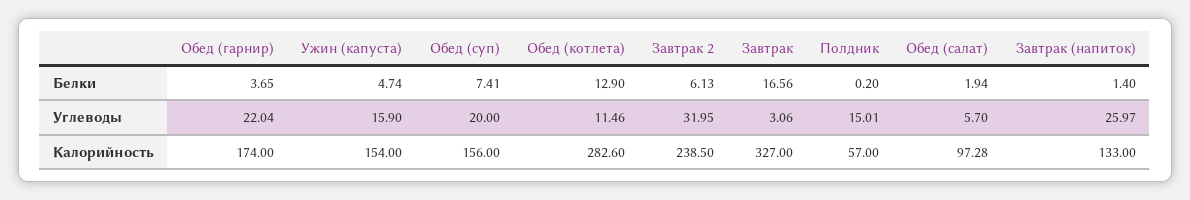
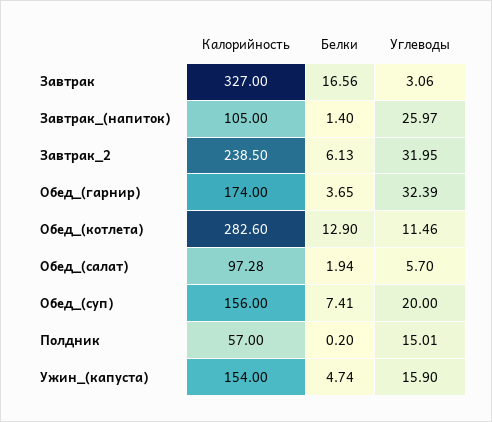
Обед (гарнир), Углеводы: 22.04 -> 32.39
Завтрак (напиток), Калорийность: 133 -> 105

